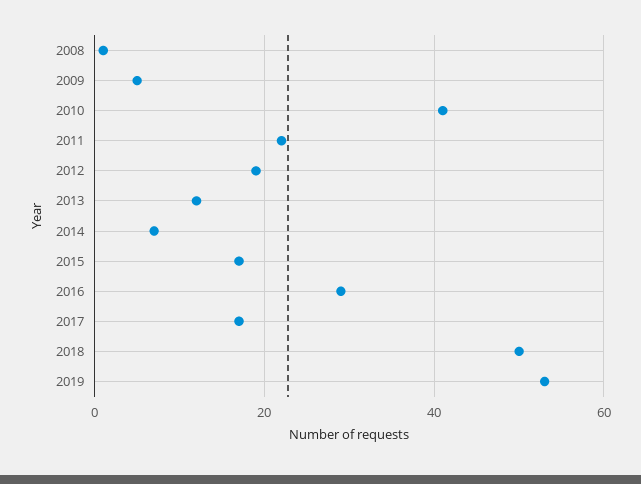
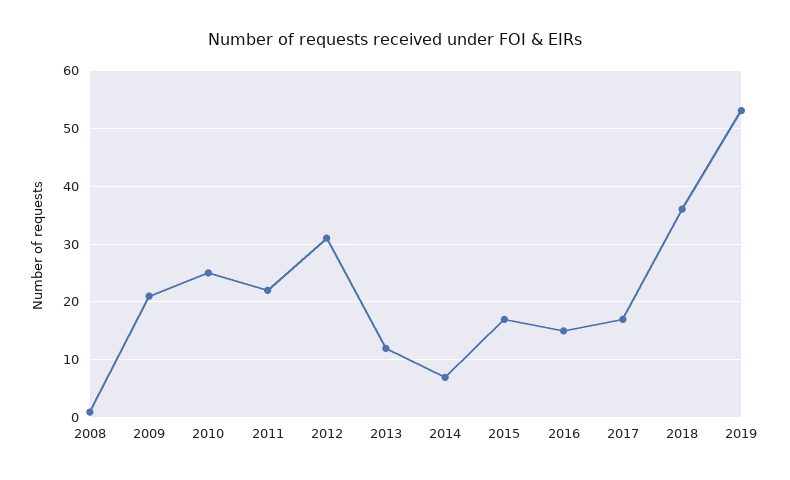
2009: 5 -> 20
2010: 40 -> 25
2012: 20 -> 30
2016: 30 -> 15
2018: 50 -> 35

